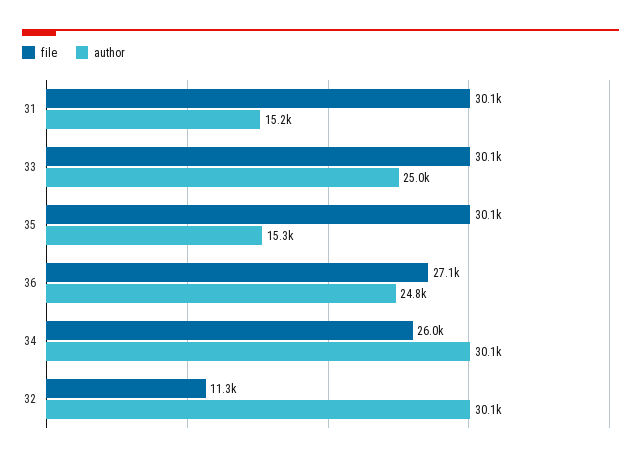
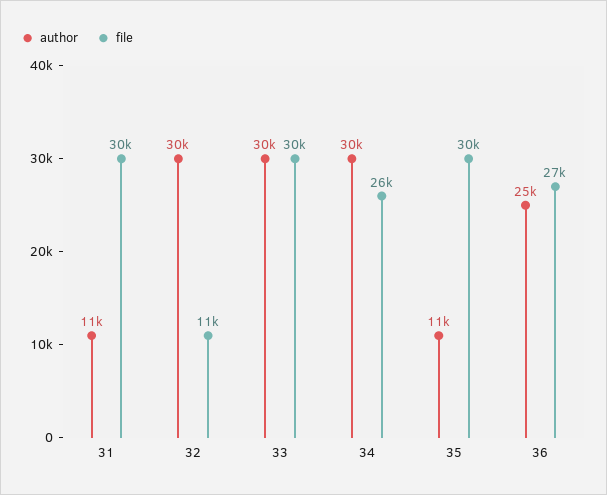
author, 31: 15200 -> 11000
author, 33: 25000 -> 30000
author, 35: 15300 -> 11000

